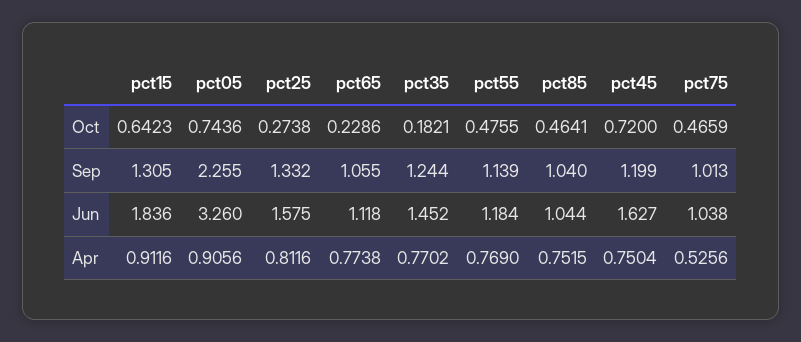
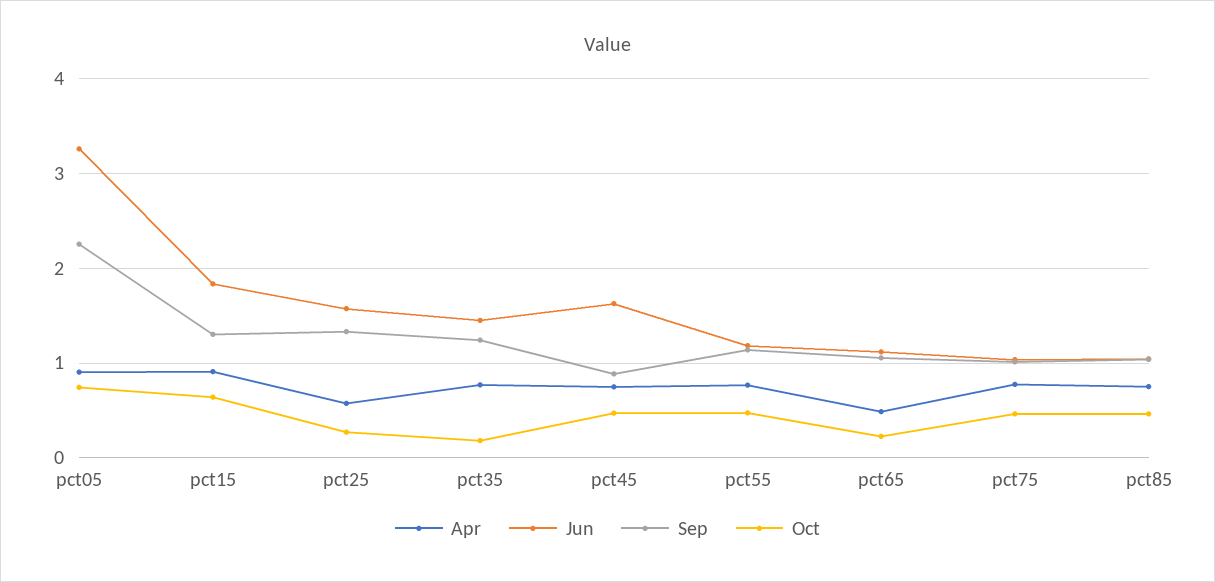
Oct, pct45: 0.72 -> 0.5
Sep, pct45: 1.199 -> 0.9
Apr, pct25: 0.8116 -> 0.6
Apr, pct65: 0.7738 -> 0.5
Apr, pct75: 0.5256 -> 0.8

